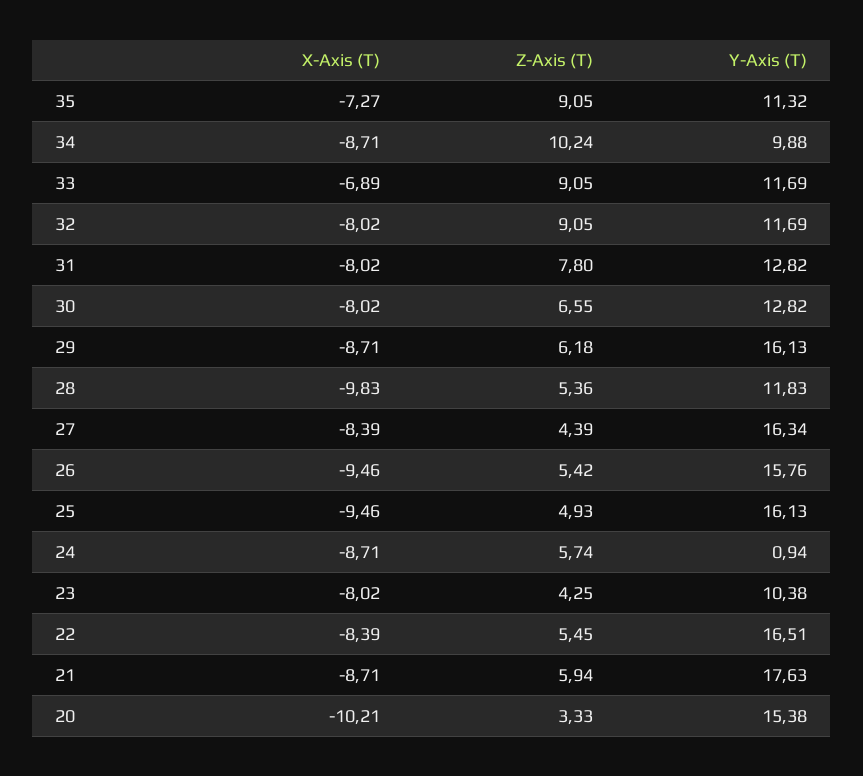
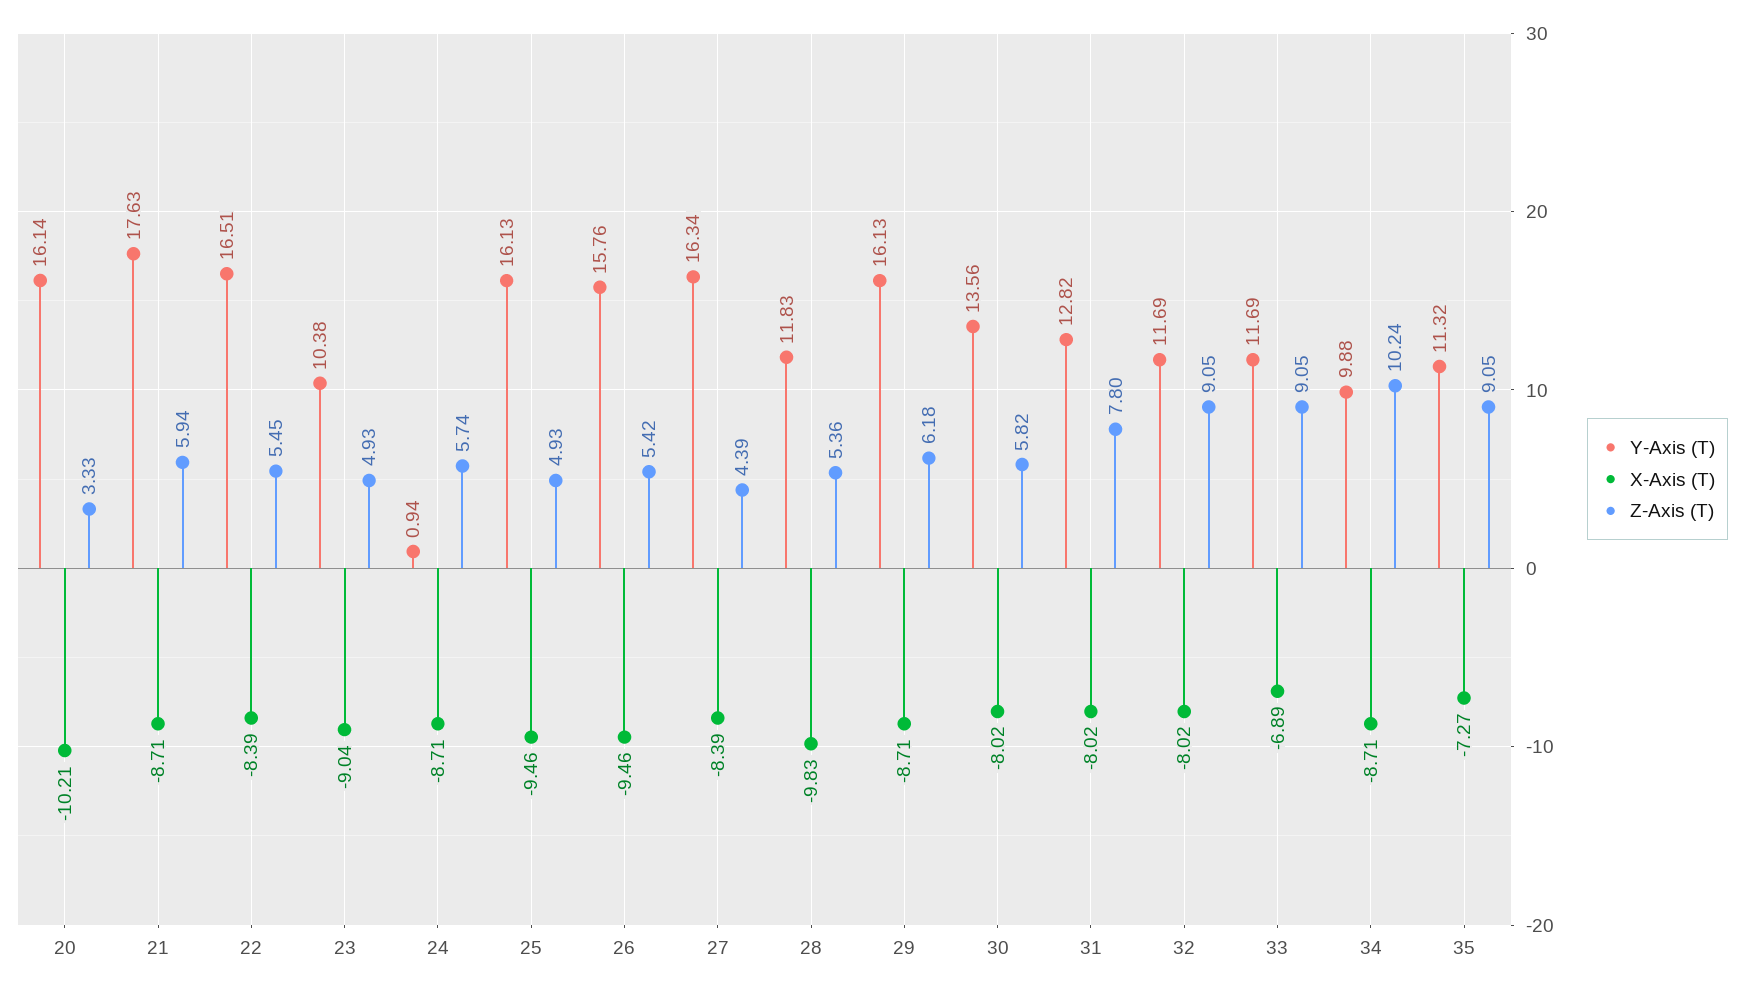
Z-Axis (T), 30: 6.55 -> 5.82
Y-Axis (T), 30: 12.82 -> 13.56
X-Axis (T), 23: -8.02 -> -9.04
Z-Axis (T), 23: 4.25 -> 4.93
Y-Axis (T), 20: 15.38 -> 16.14

